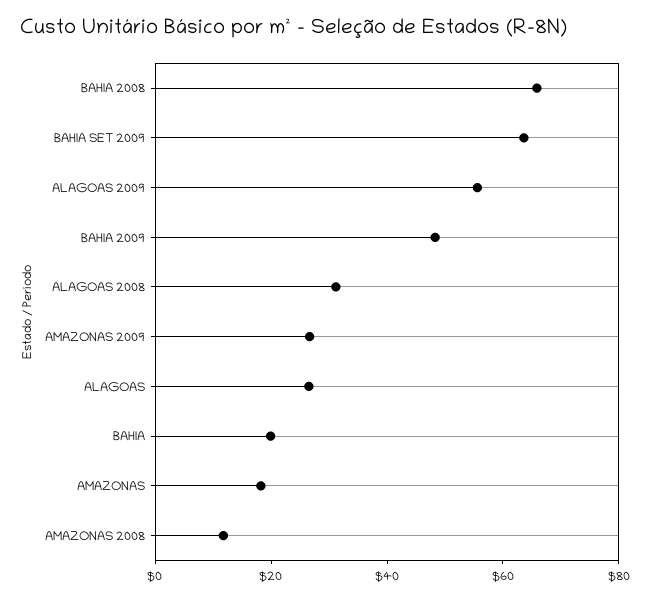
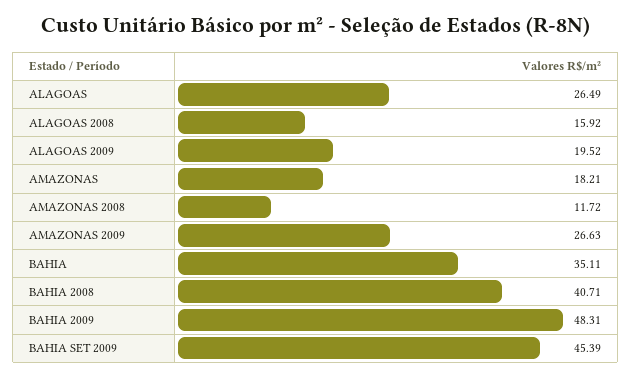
BAHIA 2008: 65 -> 40.71
BAHIA SET 2009: 65 -> 45.39
ALAGOAS 2009: 55 -> 19.52
ALAGOAS 2008: 30 -> 15.92
BAHIA: 20 -> 35.11

